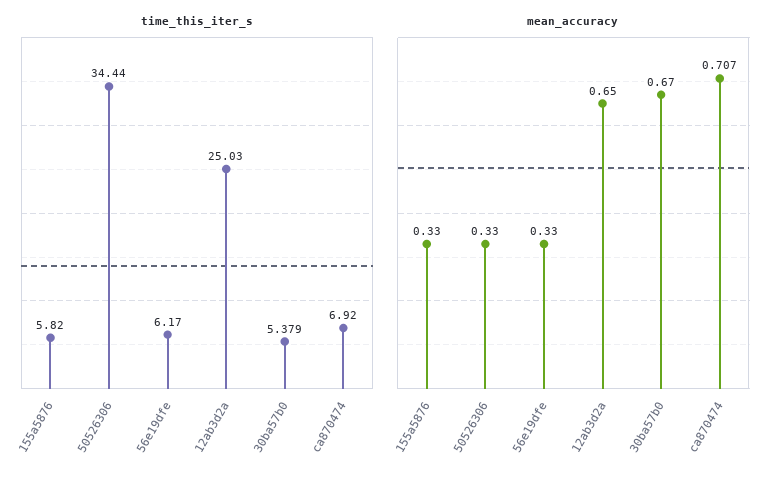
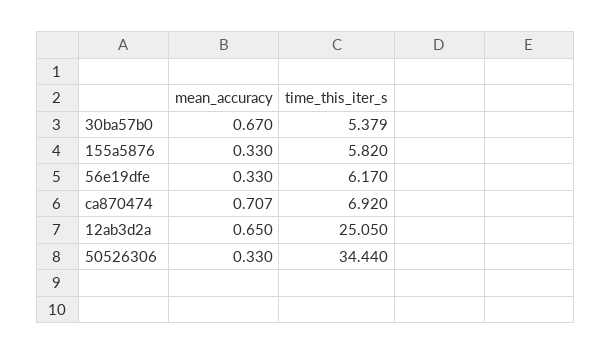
time_this_iter_s, 12ab3d2a: 25.03 -> 25.05

